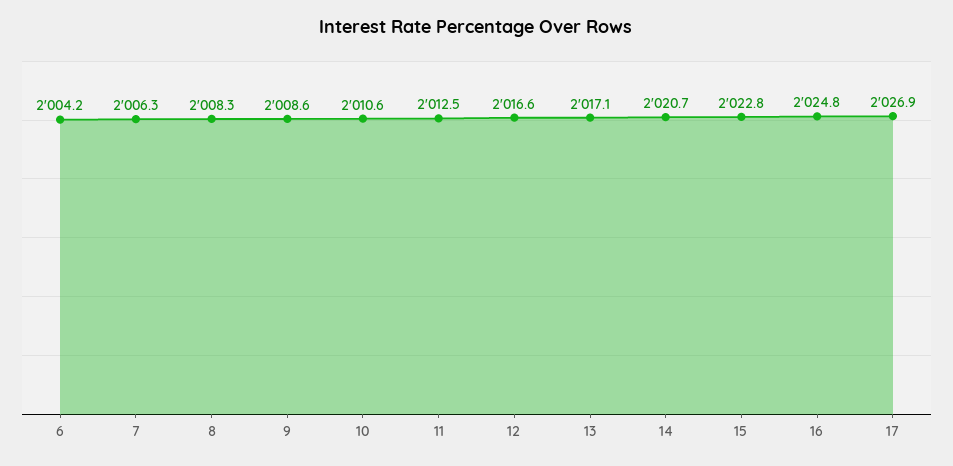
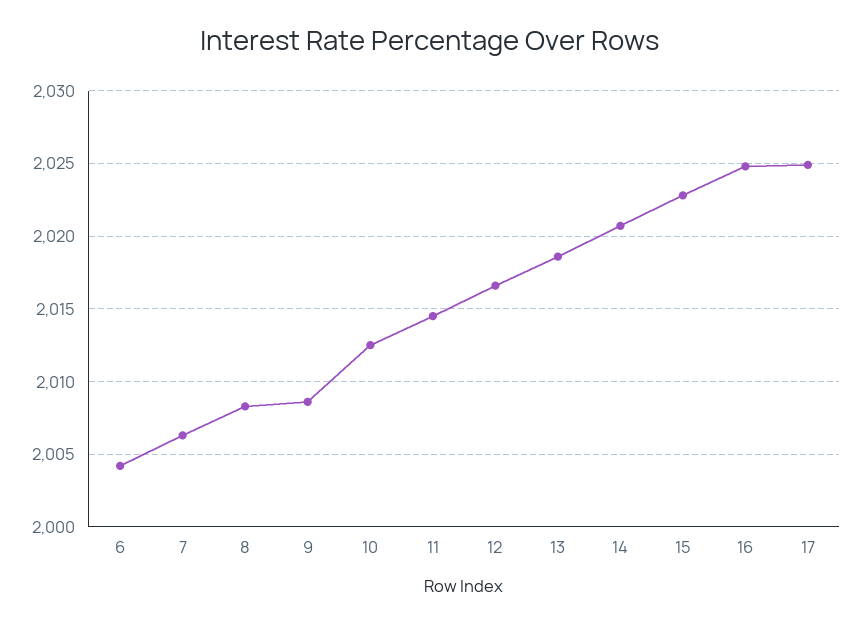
10: 2010.6 -> 2012.5
11: 2012.5 -> 2014.5
13: 2017.1 -> 2018.5
17: 2026.9 -> 2025

